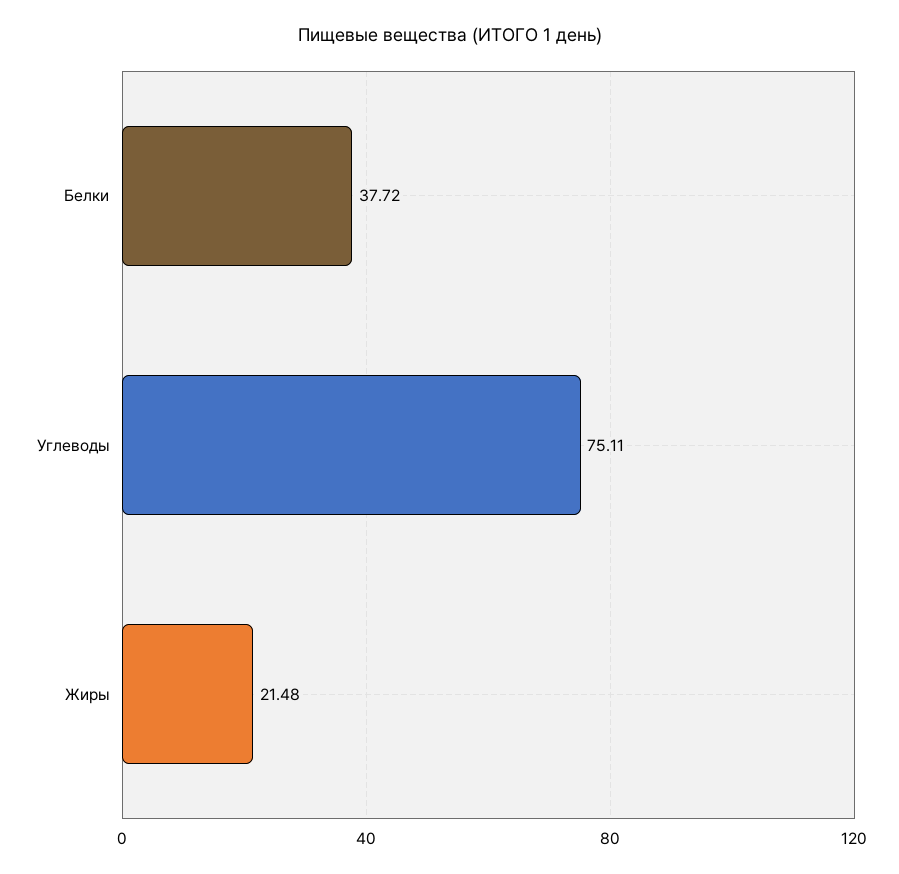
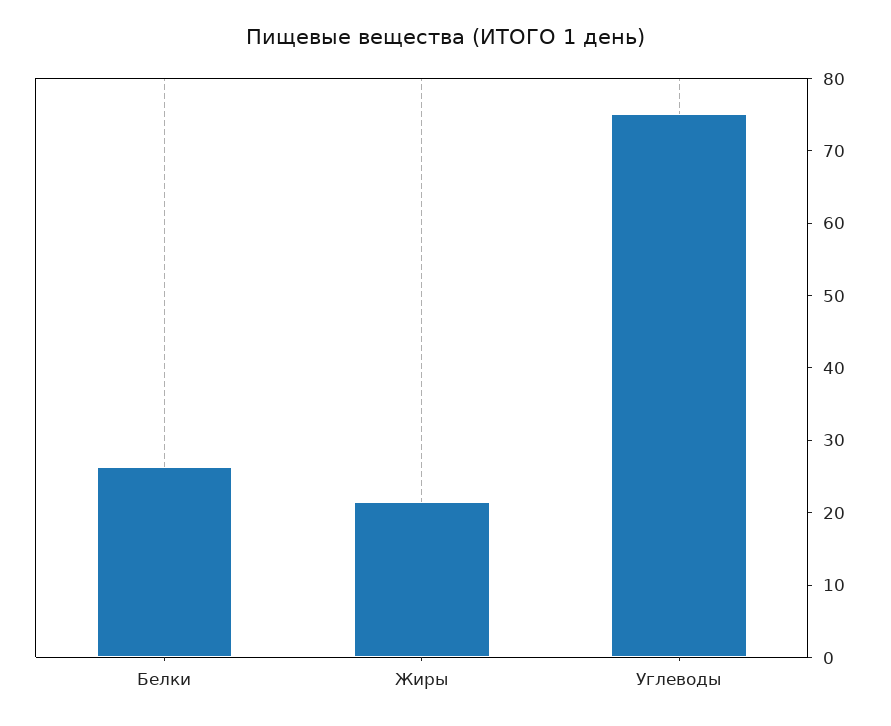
Белки: 37.72 -> 26

